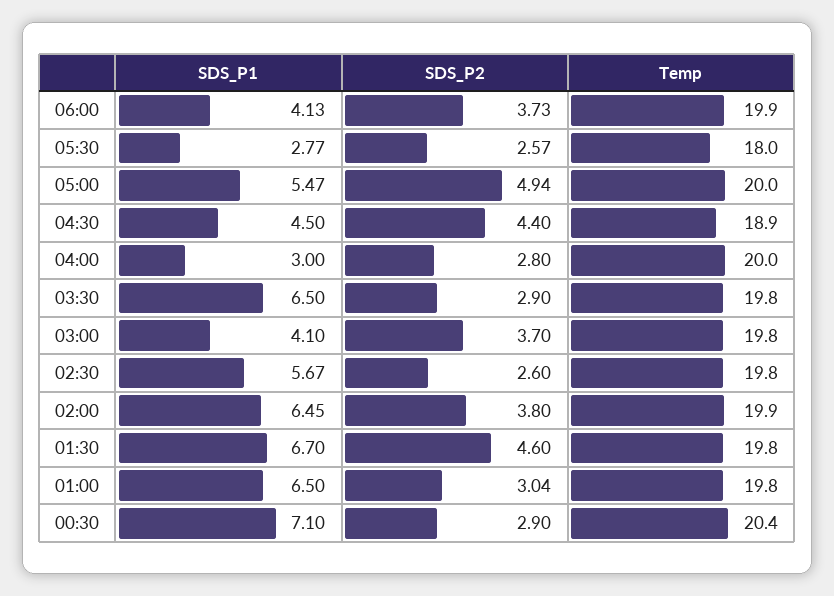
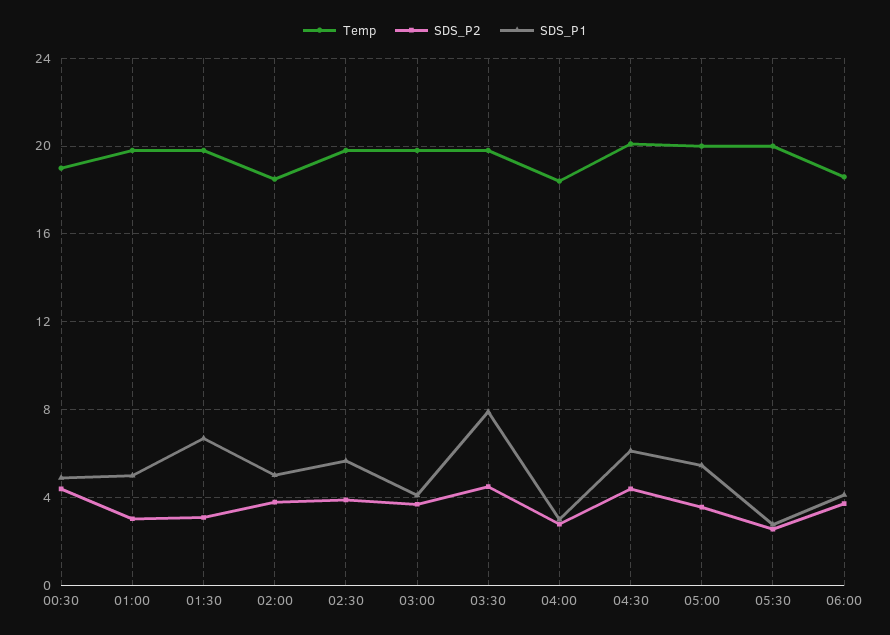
Temp, 06:00: 19.9 -> 18.5
Temp, 05:30: 18 -> 20
SDS_P2, 05:00: 4.94 -> 3.5
SDS_P1, 04:30: 4.5 -> 6
Temp, 04:30: 18.9 -> 20
Temp, 04:00: 20 -> 18.5
SDS_P1, 03:30: 6.5 -> 8
SDS_P2, 03:30: 2.9 -> 4.5
SDS_P2, 02:30: 2.6 -> 4
SDS_P1, 02:00: 6.45 -> 5
Temp, 02:00: 19.9 -> 18.5
SDS_P2, 01:30: 4.6 -> 3
SDS_P1, 01:00: 6.5 -> 5
SDS_P1, 00:30: 7.1 -> 5
SDS_P2, 00:30: 2.9 -> 4.5
Temp, 00:30: 20.4 -> 19

